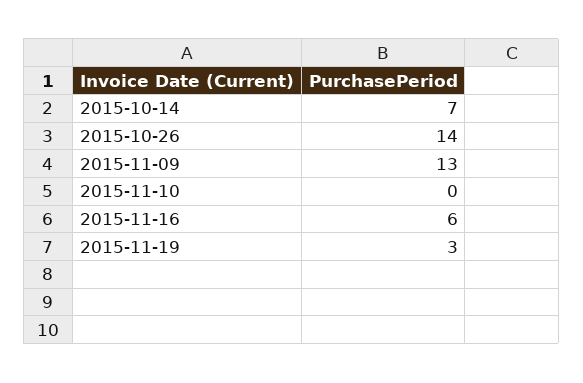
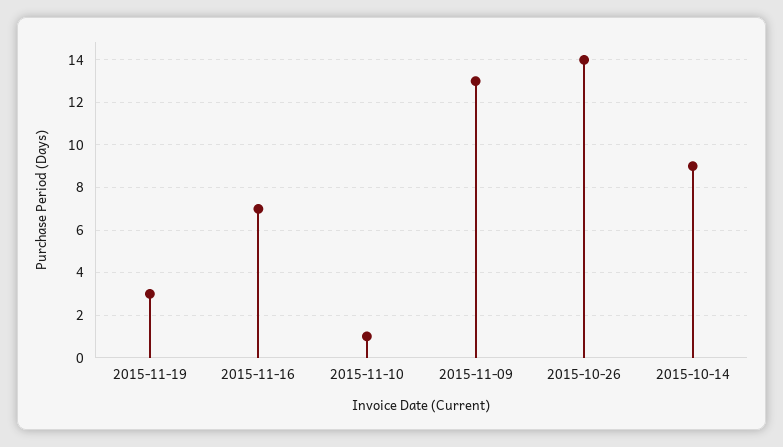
2015-10-14: 7 -> 9
2015-11-10: 0 -> 1
2015-11-16: 6 -> 7

